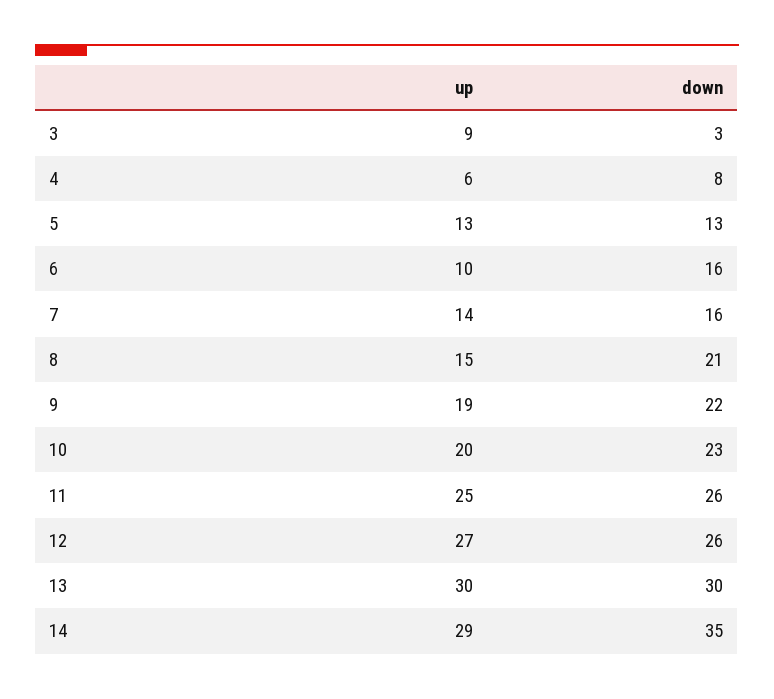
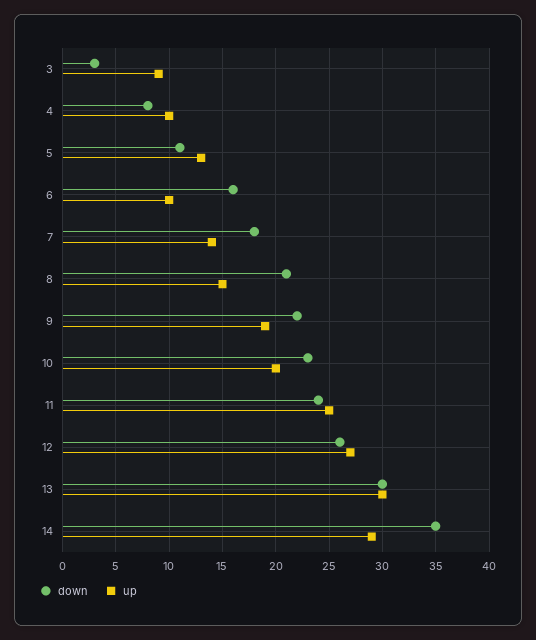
up, 4: 6 -> 10
down, 5: 13 -> 11
down, 7: 16 -> 18
down, 11: 26 -> 24

